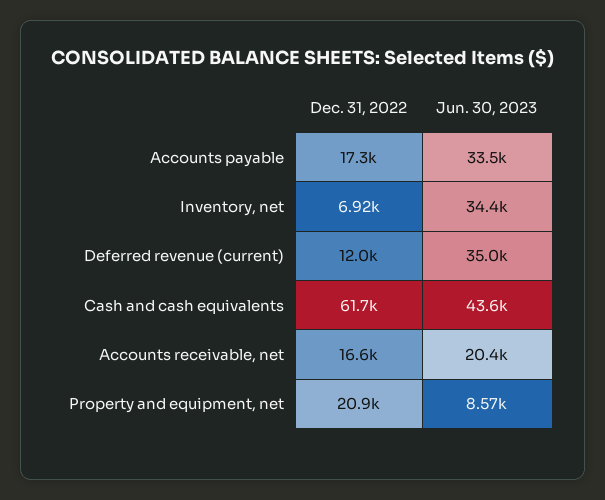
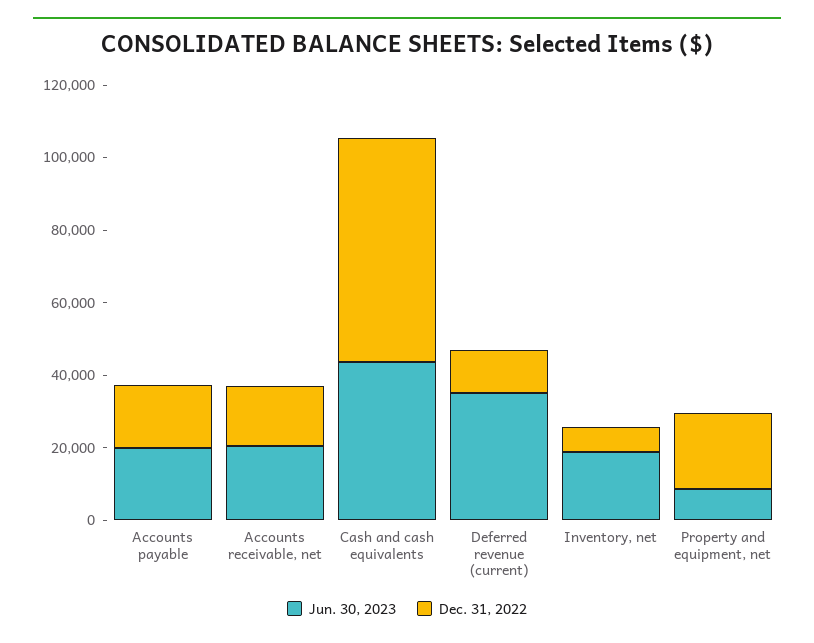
Jun. 30, 2023, Accounts payable: 33500 -> 20000
Jun. 30, 2023, Inventory, net: 34400 -> 20000

